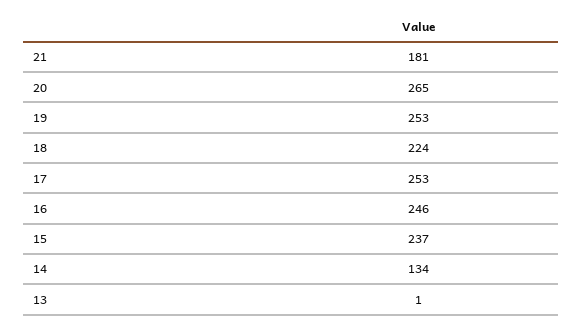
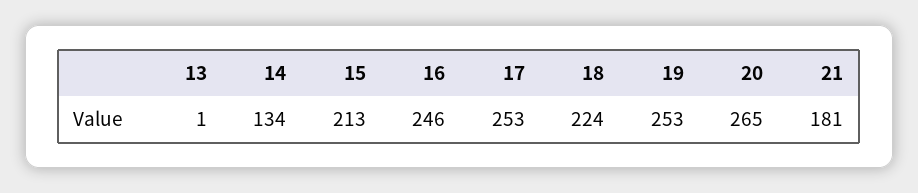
15: 237 -> 213

